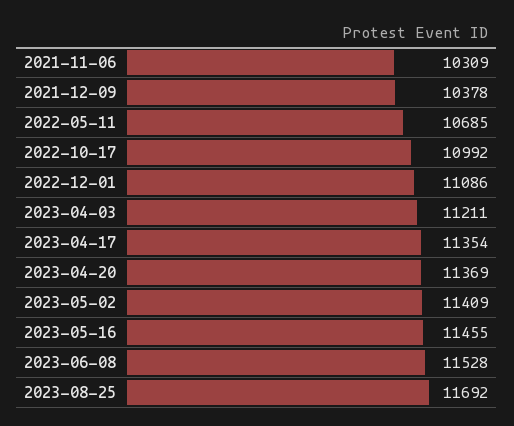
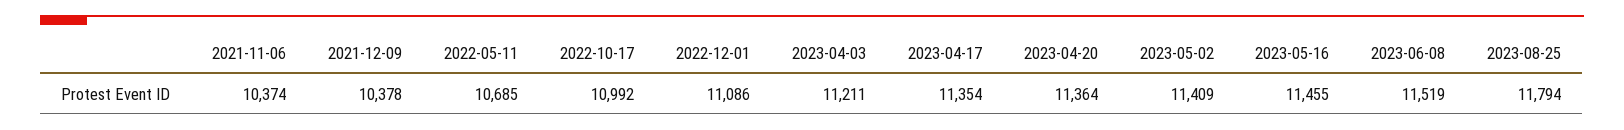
2021-11-06: 10309 -> 10374
2023-04-20: 11369 -> 11364
2023-06-08: 11528 -> 11519
2023-08-25: 11692 -> 11794

